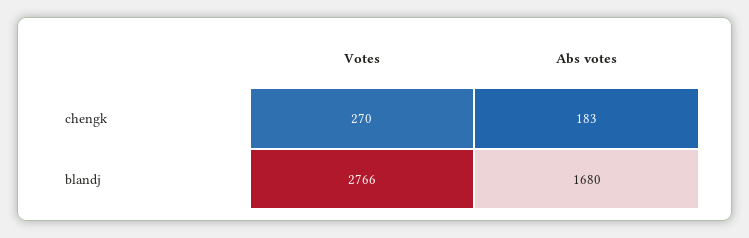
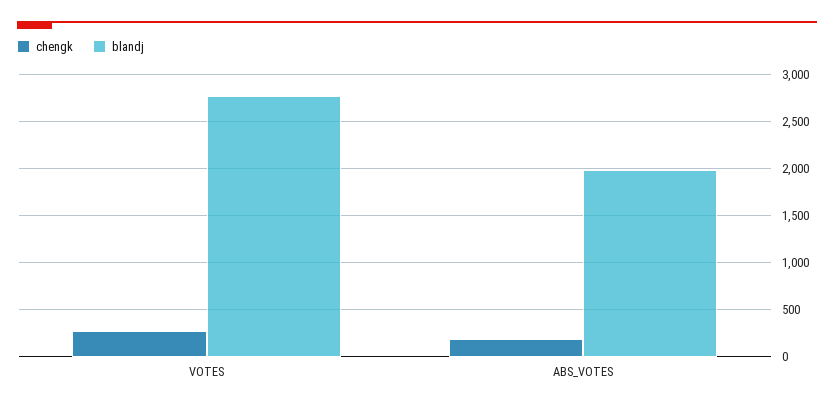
blandj, Abs votes: 1680 -> 2000

